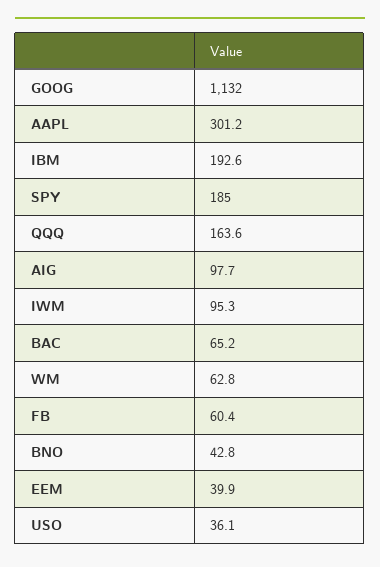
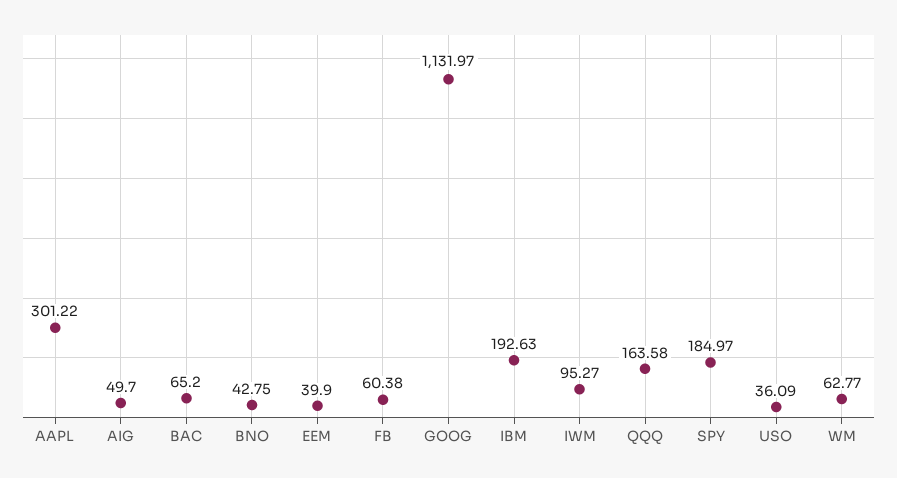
AIG: 97.7 -> 49.7

